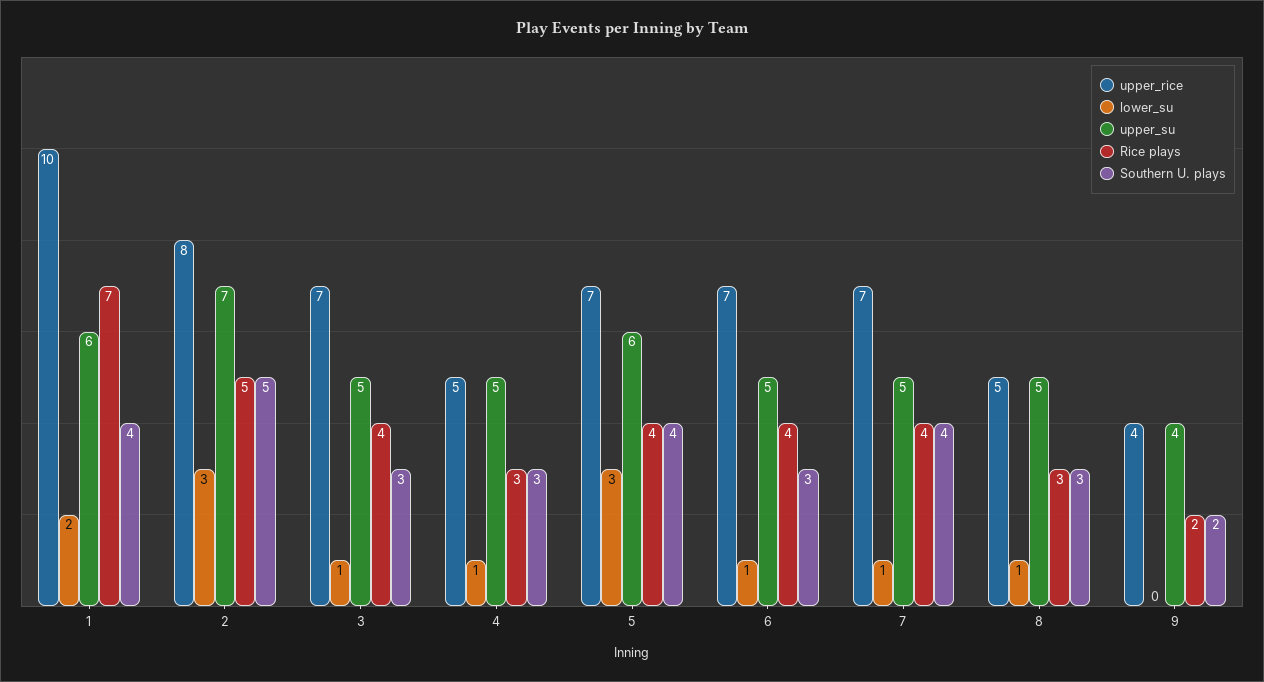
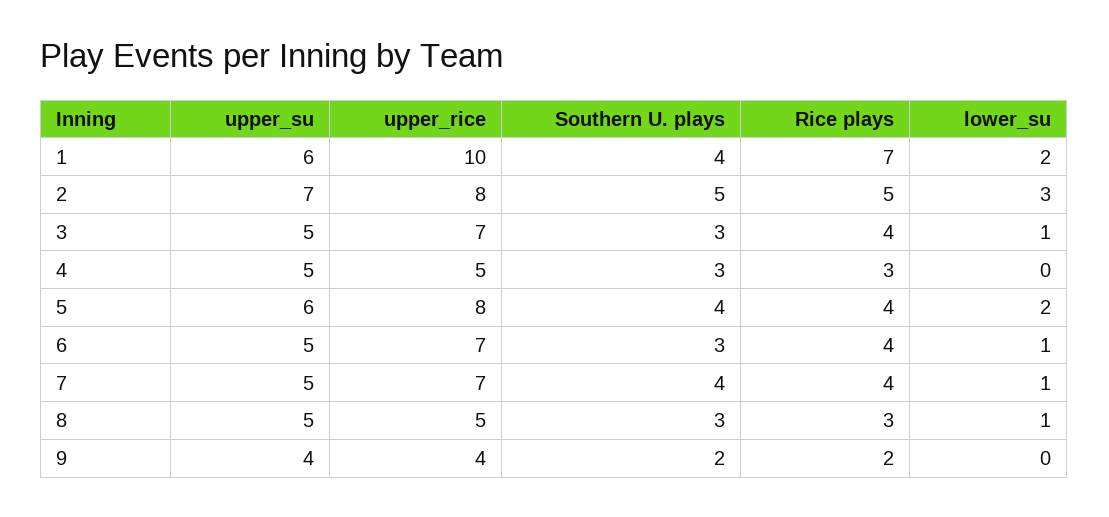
lower_su, 4: 1 -> 0
upper_rice, 5: 7 -> 8
lower_su, 5: 3 -> 2

